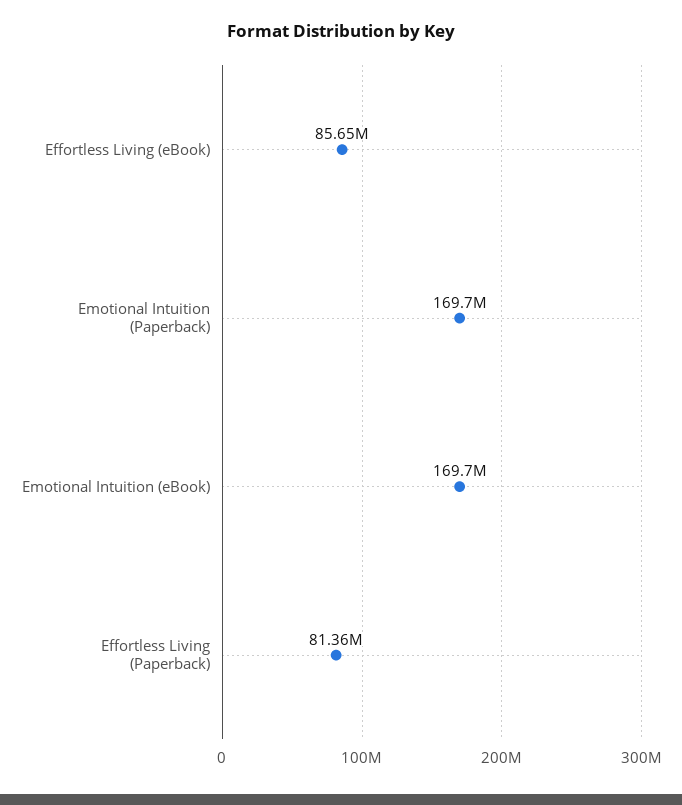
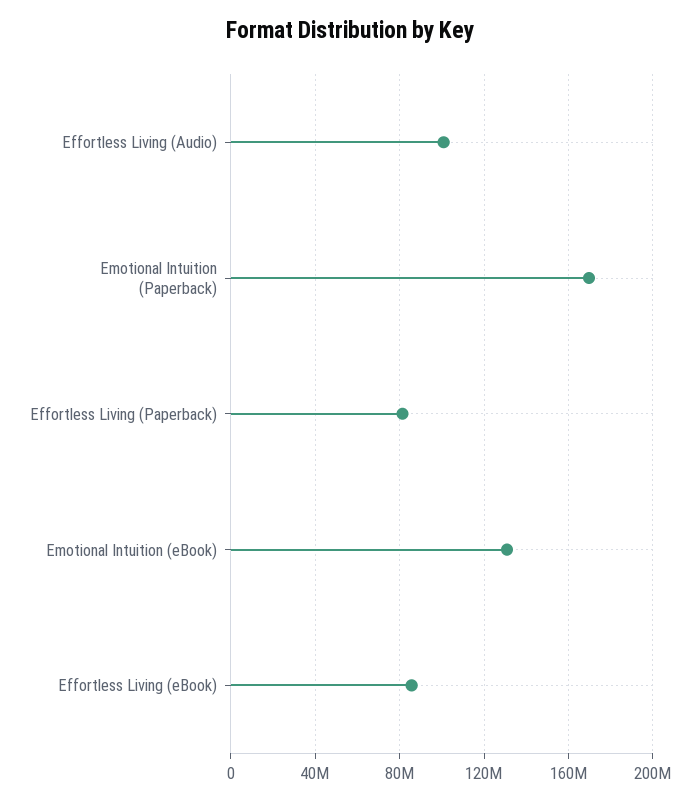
Emotional Intuition (eBook): 169700000 -> 130000000
Effortless Living (Audio): none -> 100000000

